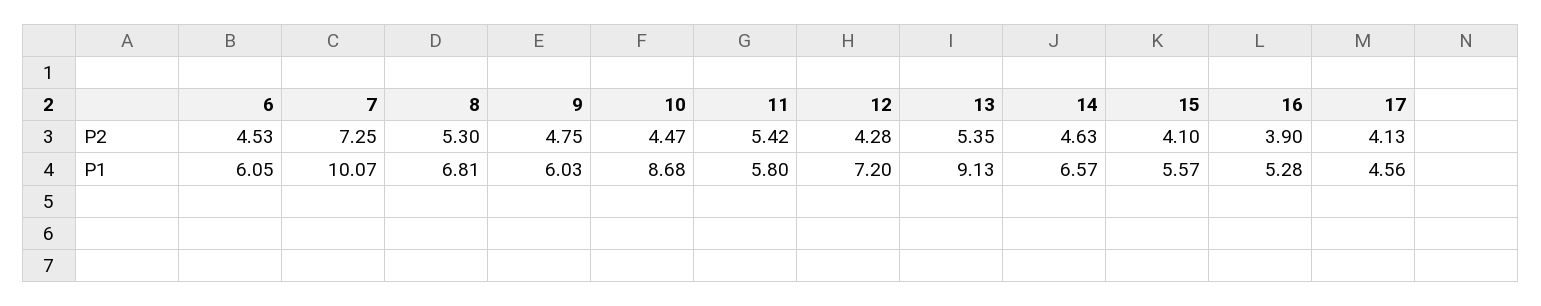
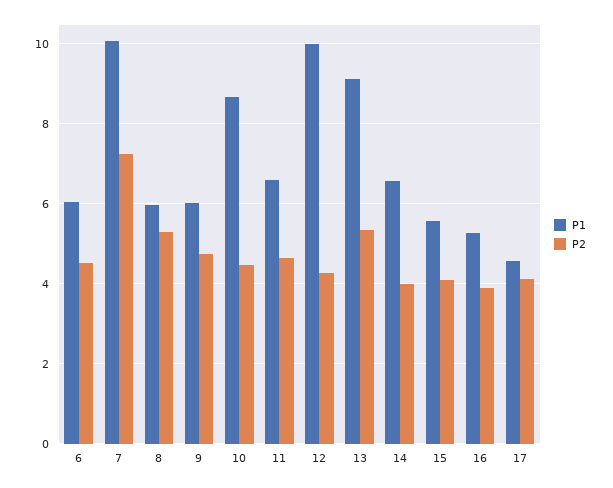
P2, 11: 5.42 -> 4.6
P2, 14: 4.63 -> 4
P1, 8: 6.81 -> 6
P1, 11: 5.8 -> 6.6
P1, 12: 7.2 -> 10

